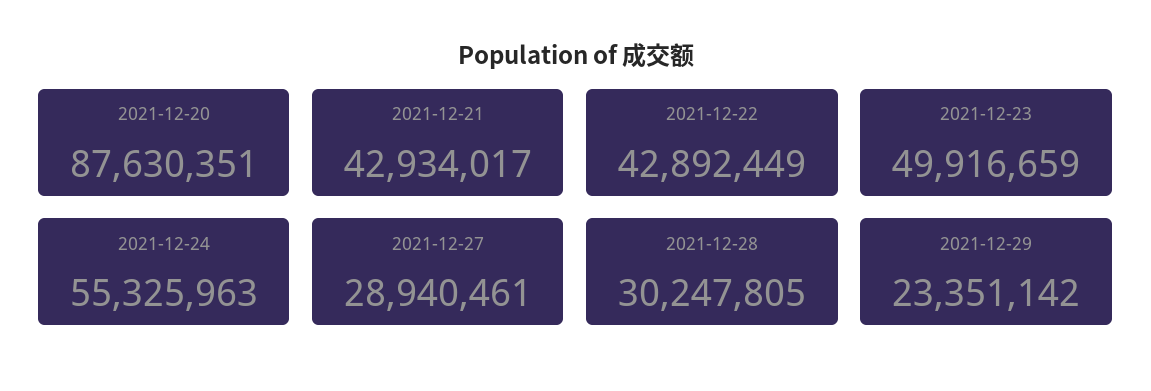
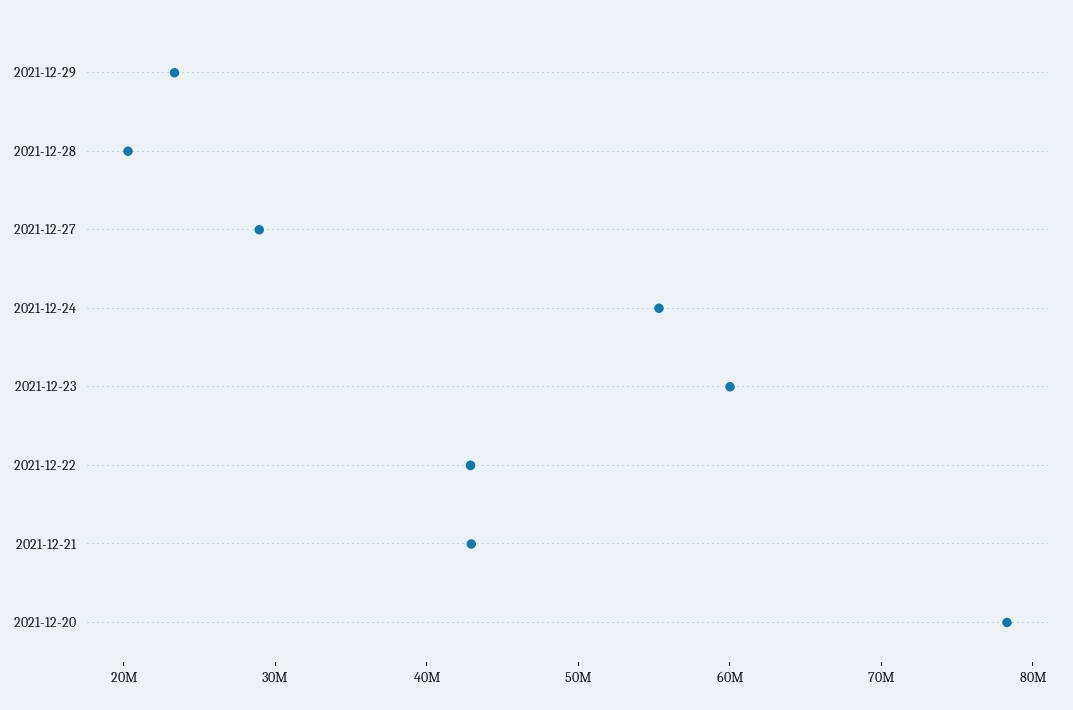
2021-12-20: 87630351 -> 78000000
2021-12-23: 49916659 -> 60000000
2021-12-28: 30247805 -> 20000000

